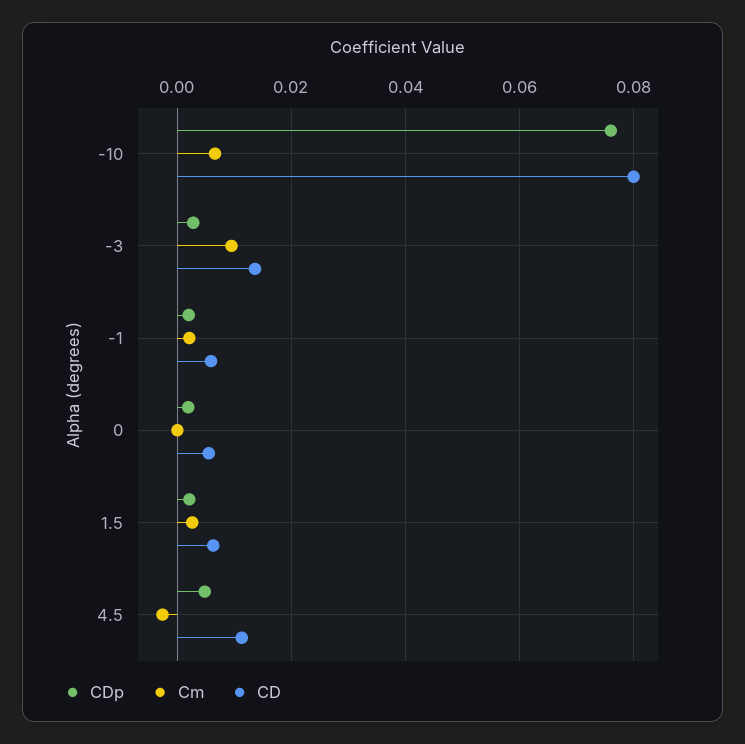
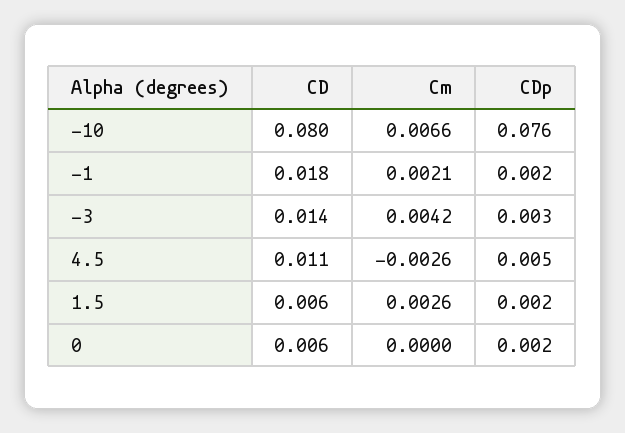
Cm, -3: 0.01 -> 0.0042
CD, -1: 0.006 -> 0.018

